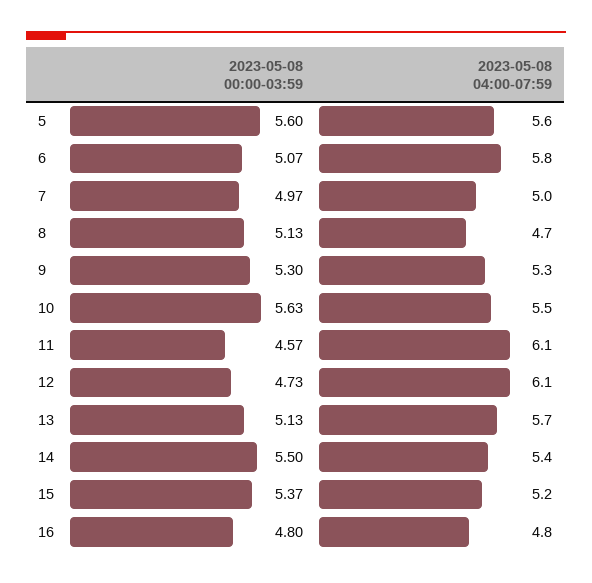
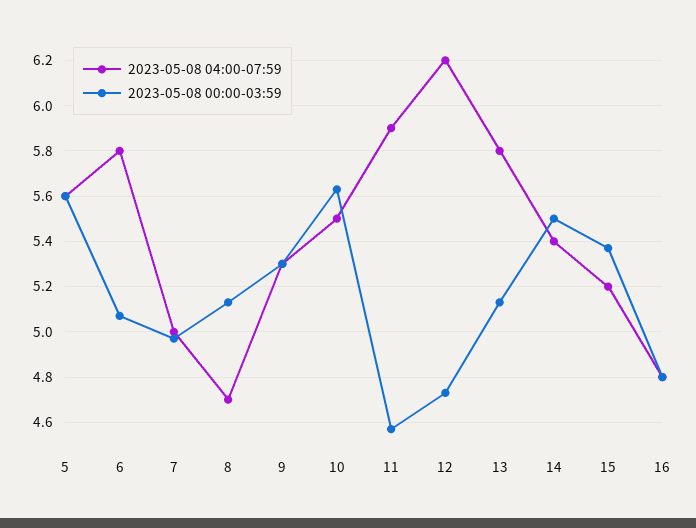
2023-05-08 04:00-07:59, 11: 6.1 -> 5.9
2023-05-08 04:00-07:59, 12: 6.1 -> 6.2
2023-05-08 04:00-07:59, 13: 5.7 -> 5.8

